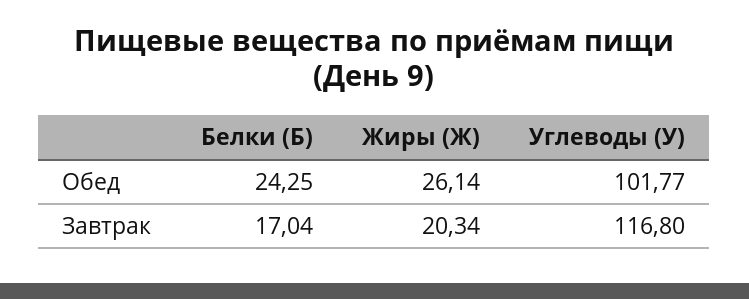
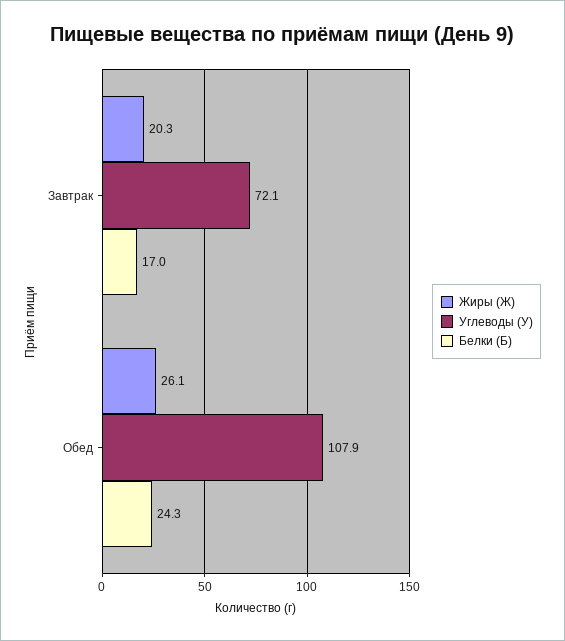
Углеводы (У), Обед: 101.77 -> 107.9
Углеводы (У), Завтрак: 116.8 -> 72.1

